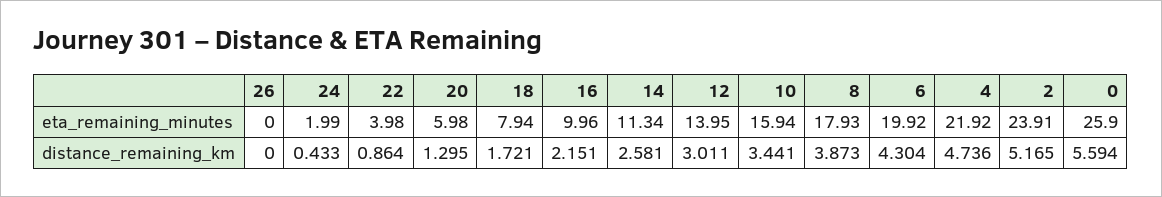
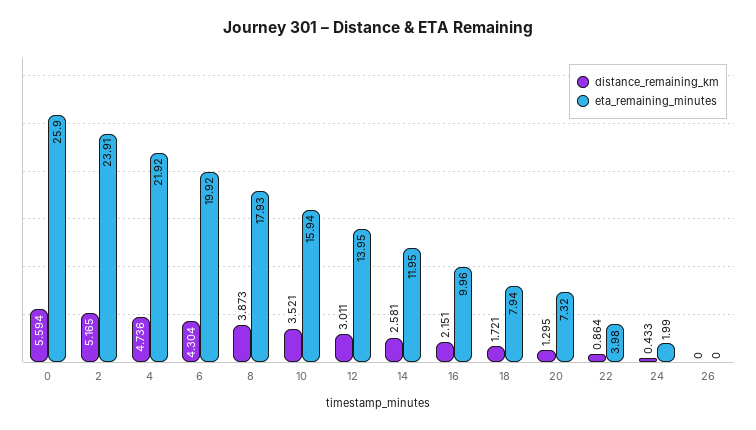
eta_remaining_minutes, 20: 5.98 -> 7.32
eta_remaining_minutes, 14: 11.34 -> 11.95
distance_remaining_km, 10: 3.441 -> 3.521

